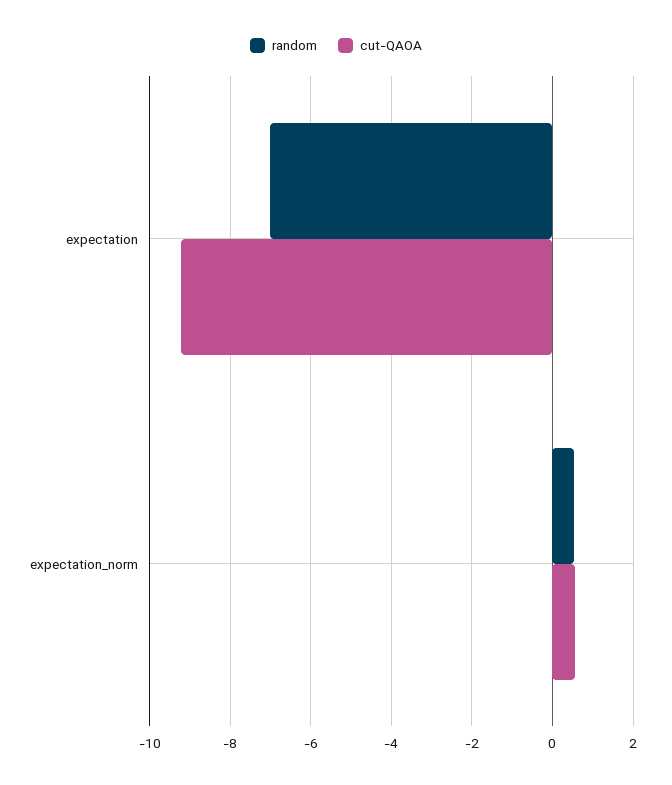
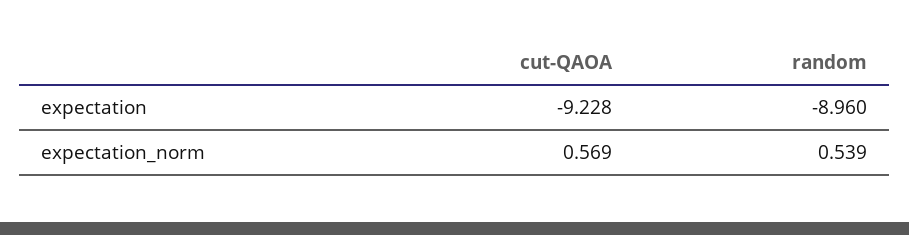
random, expectation: -7 -> -8.96

